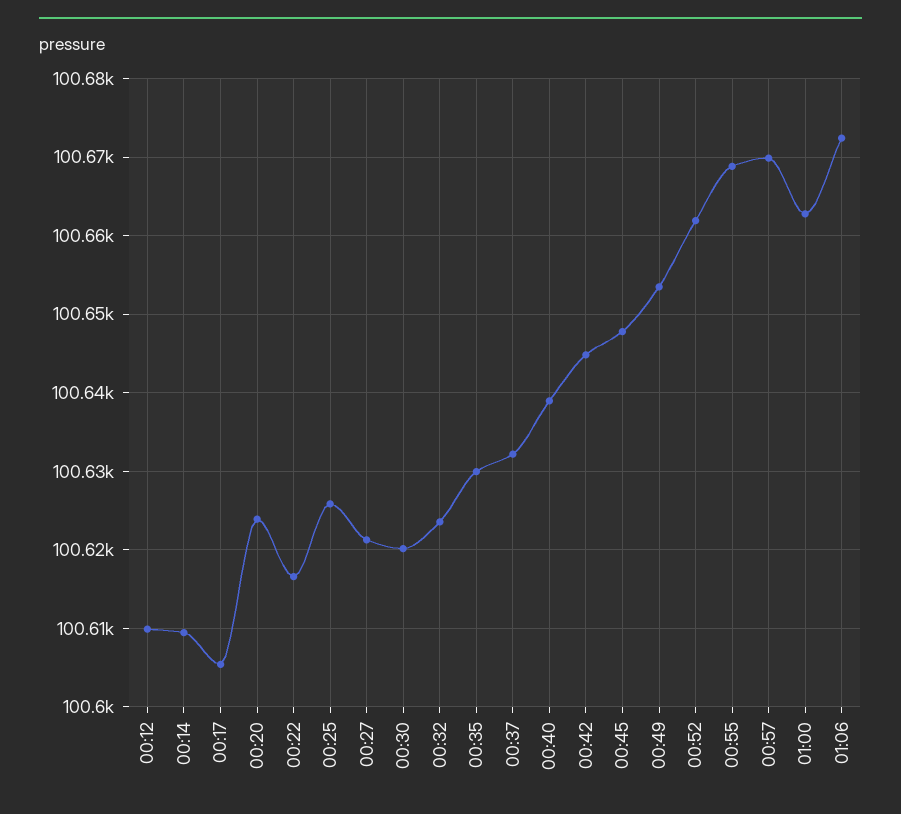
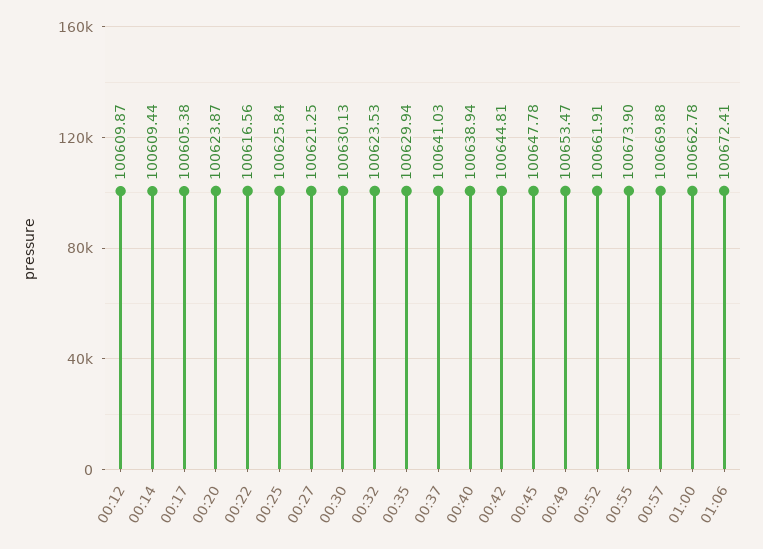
00:30: 100620 -> 100630.13
00:37: 100632 -> 100641.03
00:55: 100669 -> 100673.9

